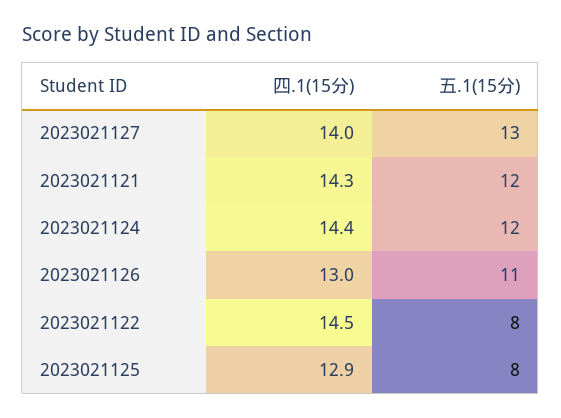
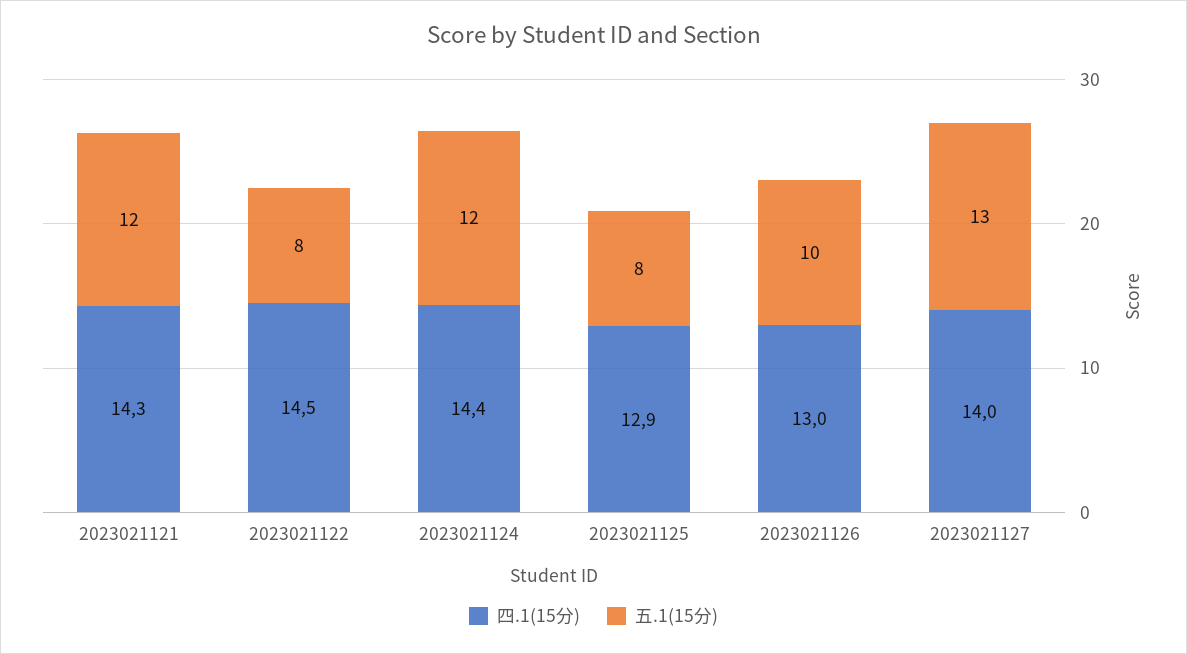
五.1(15分), 2023021126: 11 -> 10

